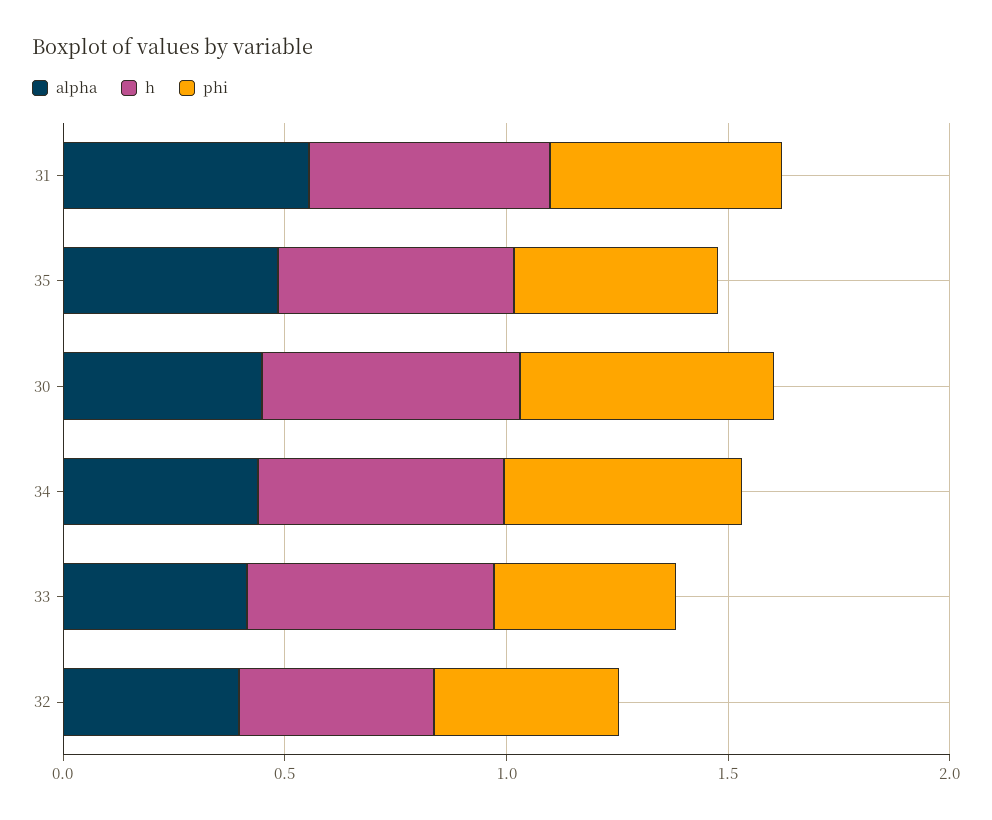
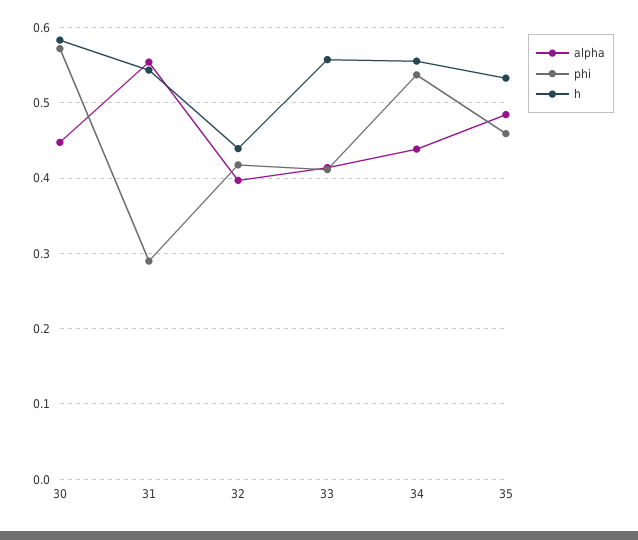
phi, 31: 0.5 -> 0.29

